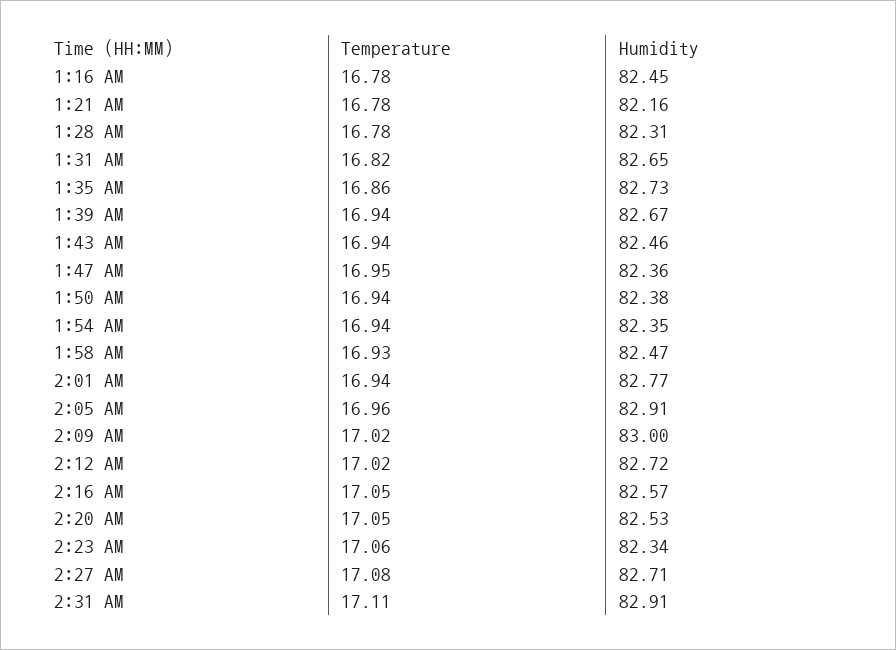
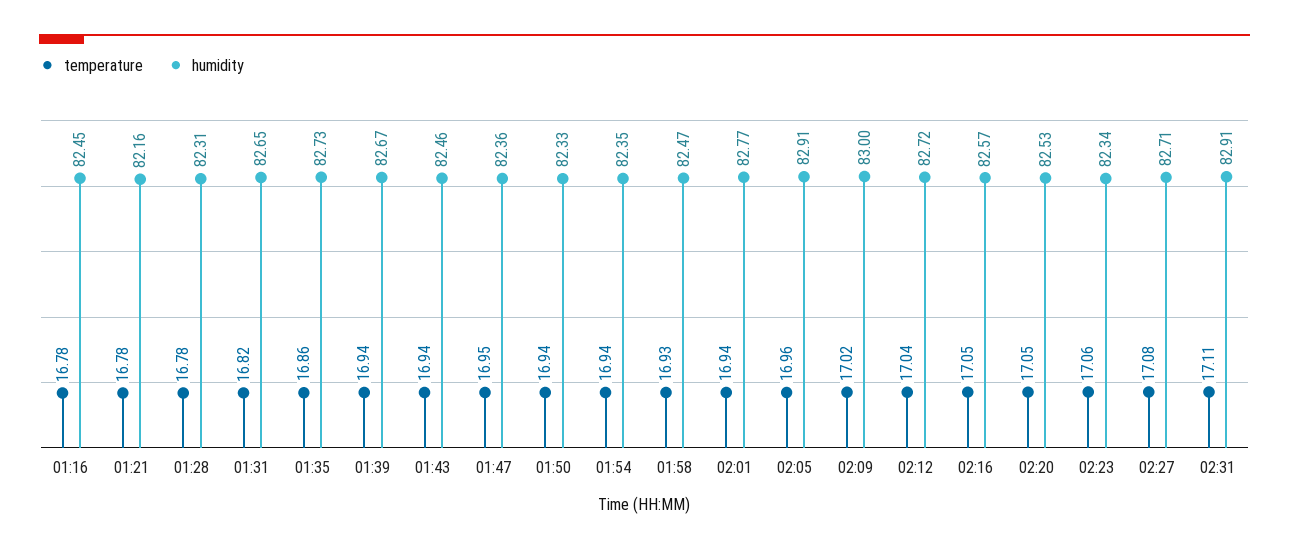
Humidity, 1:50 AM: 82.38 -> 82.33
Temperature, 2:12 AM: 17.02 -> 17.04

